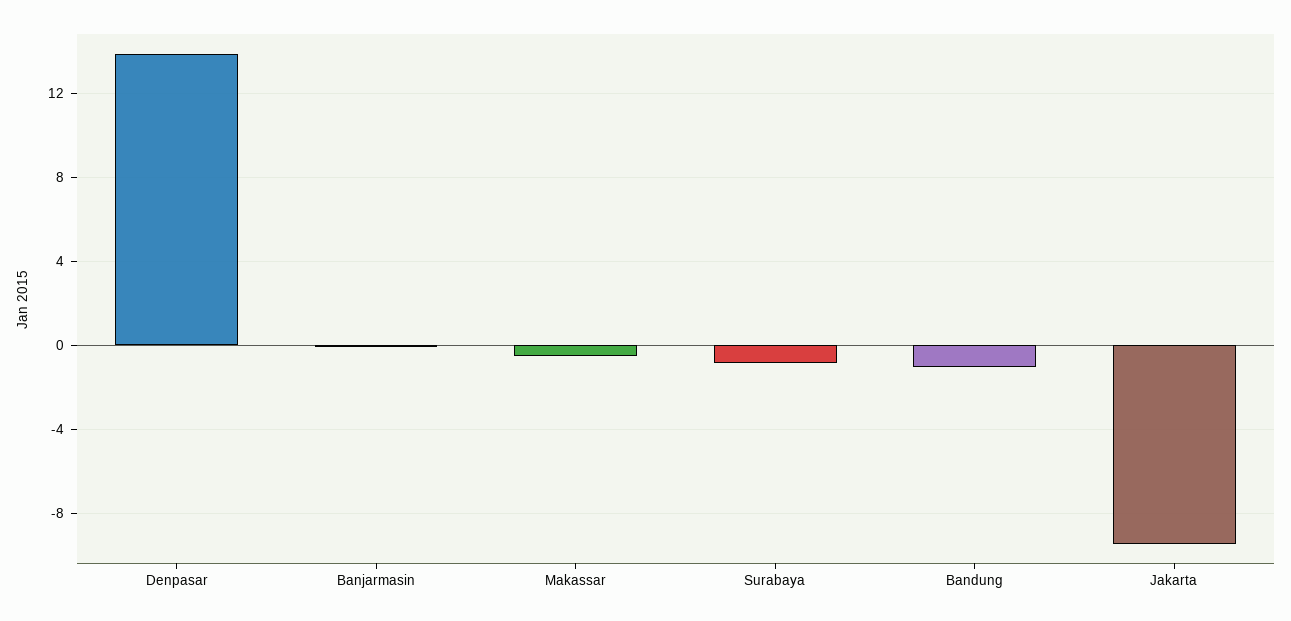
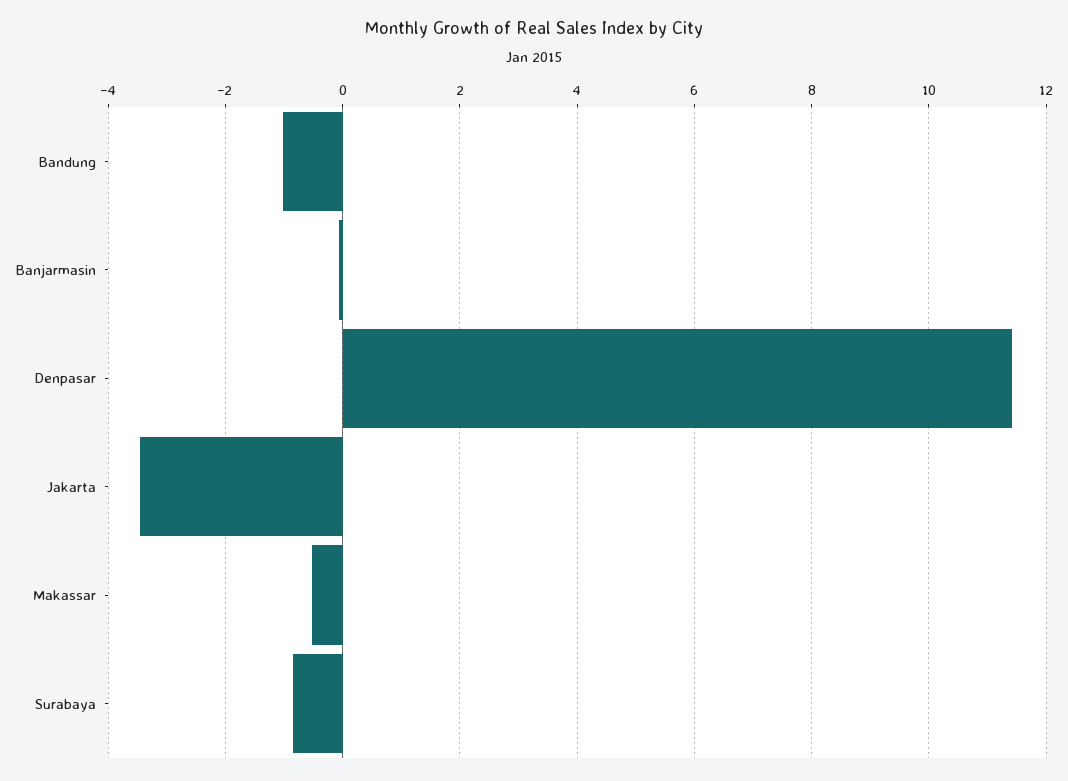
Denpasar: 14 -> 11.4
Jakarta: -9.5 -> -3.4

